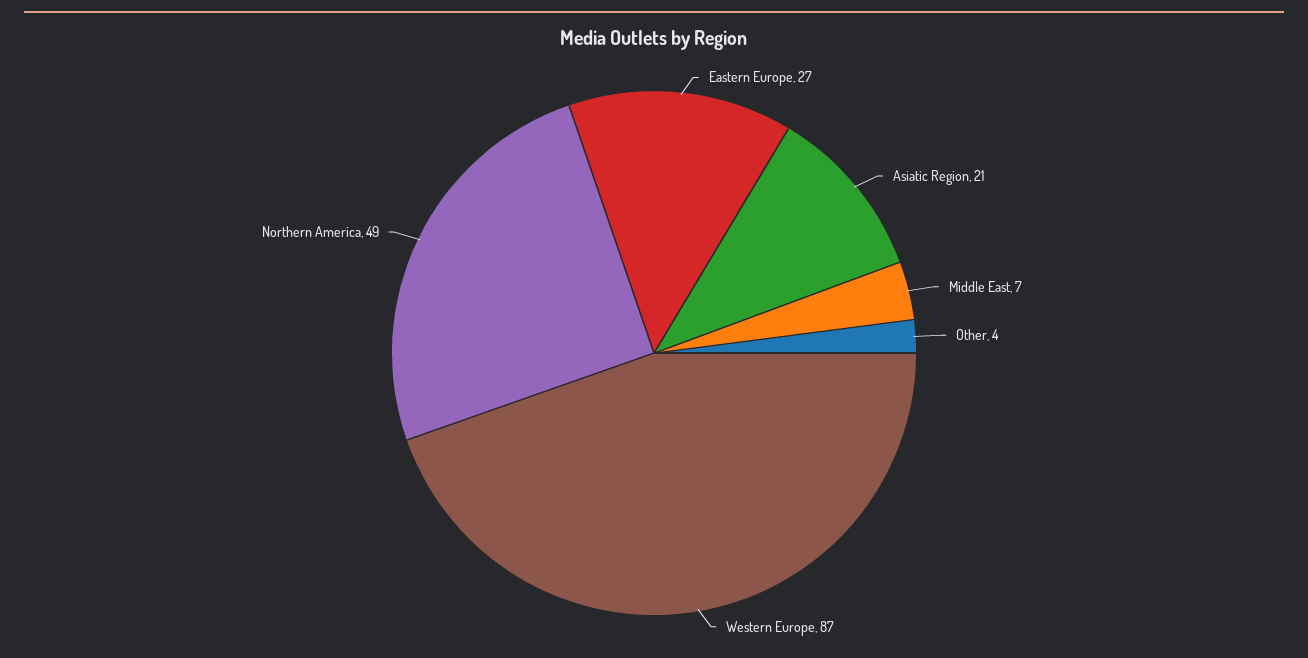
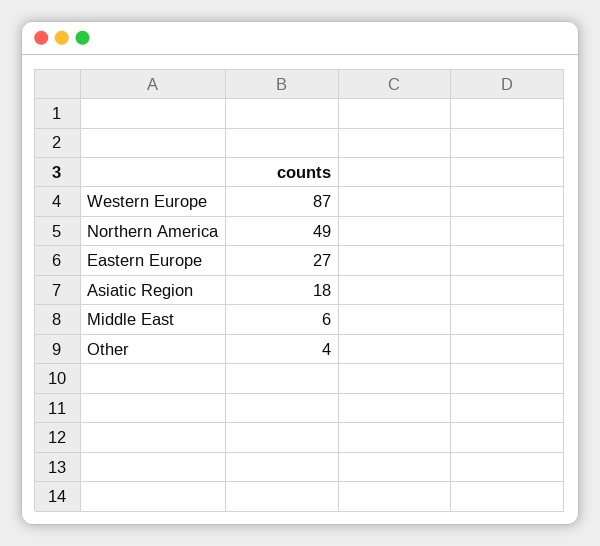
Asiatic Region: 21 -> 18
Middle East: 7 -> 6

